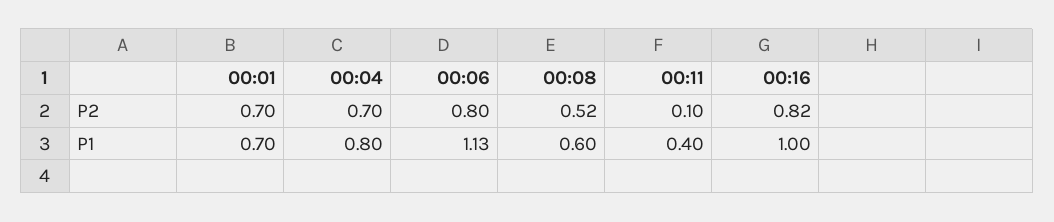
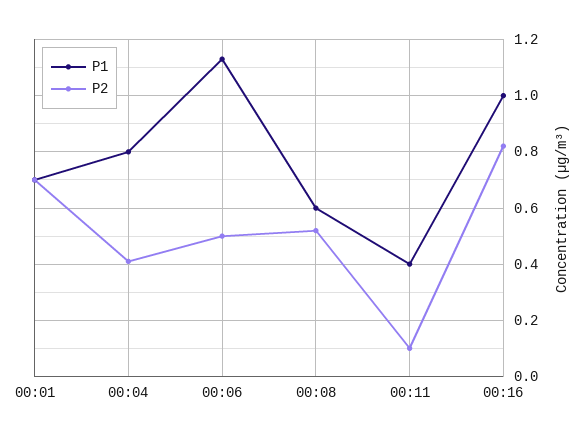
P2, 00:04: 0.7 -> 0.4
P2, 00:06: 0.8 -> 0.5

